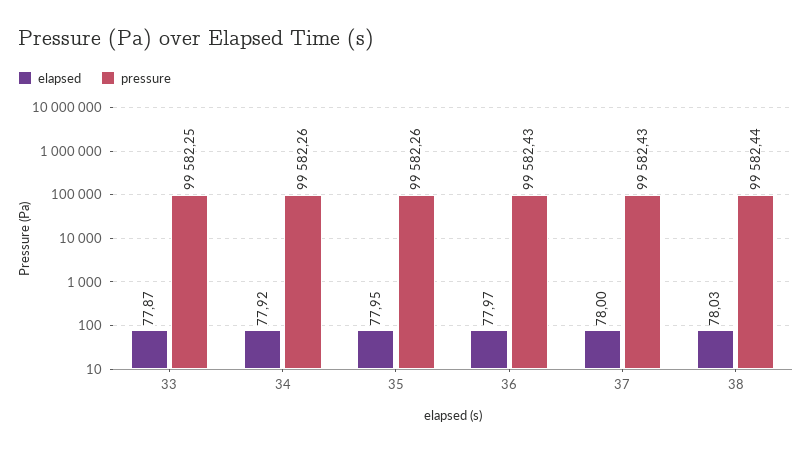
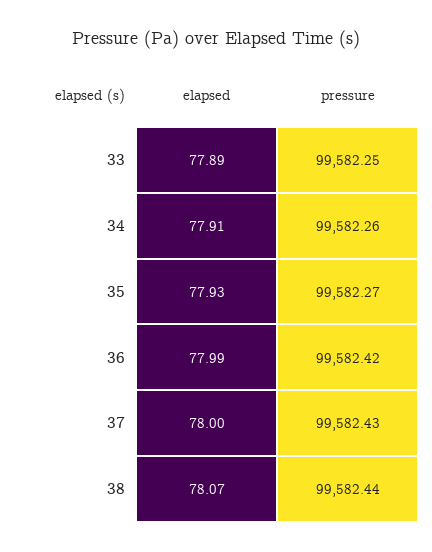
elapsed, 33: 77.87 -> 77.89
elapsed, 34: 77.92 -> 77.91
elapsed, 35: 77.95 -> 77.93
pressure, 35: 99582.26 -> 99582.27
elapsed, 36: 77.97 -> 77.99
pressure, 36: 99582.43 -> 99582.42
elapsed, 38: 78.03 -> 78.07

